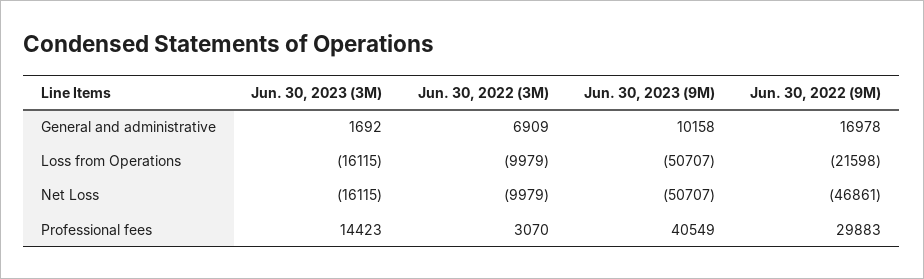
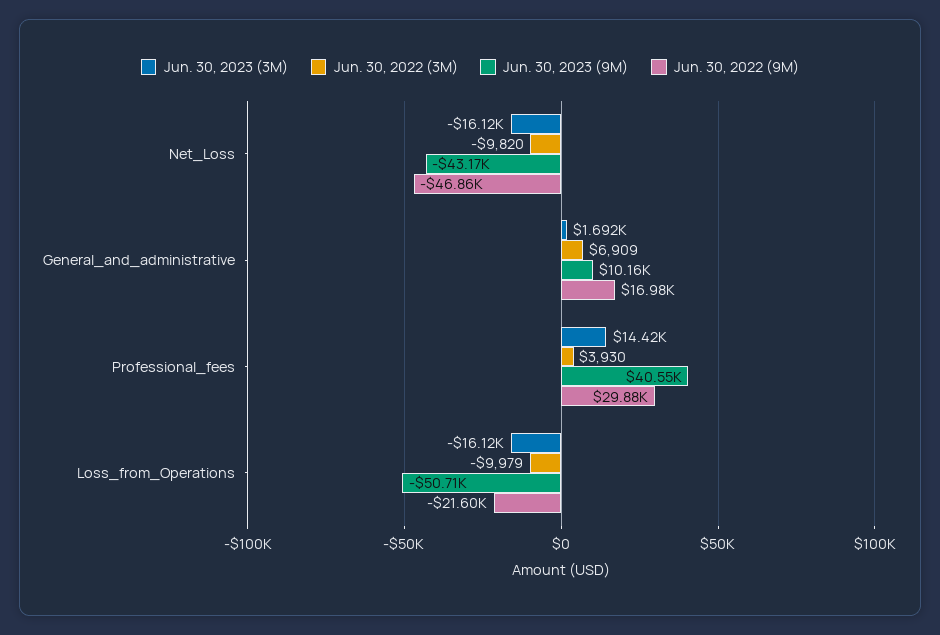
Jun. 30, 2022 (3M), Net Loss: -9979 -> -9820
Jun. 30, 2023 (9M), Net Loss: -50707 -> -43170
Jun. 30, 2022 (3M), Professional fees: 3070 -> 3930

